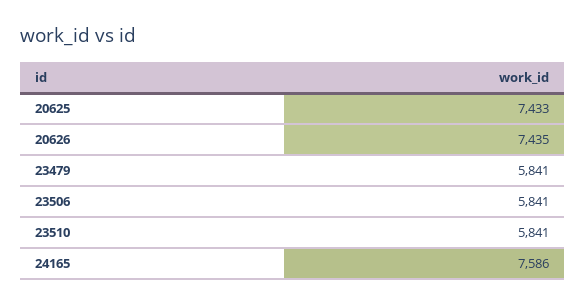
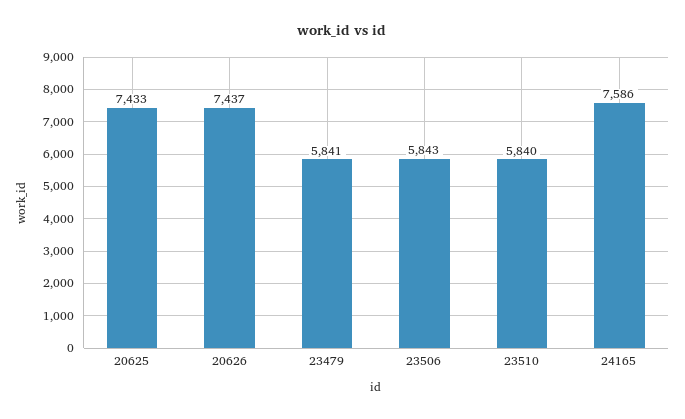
20626: 7435 -> 7437
23506: 5841 -> 5843
23510: 5841 -> 5840

